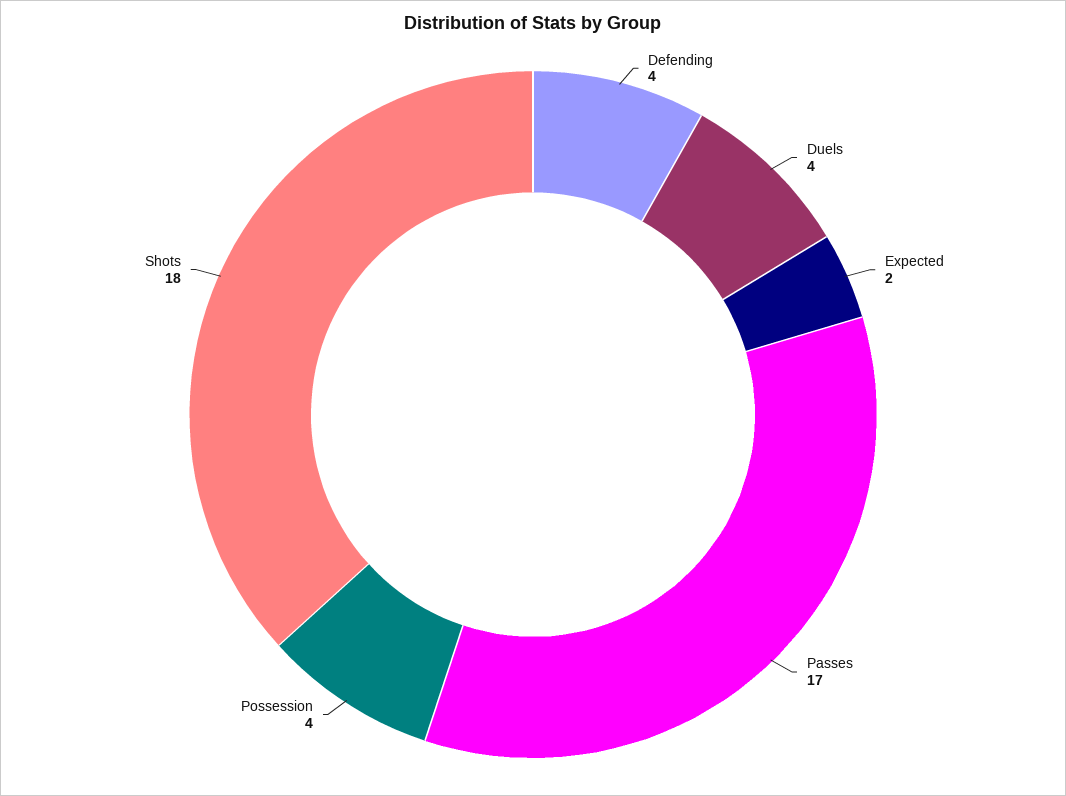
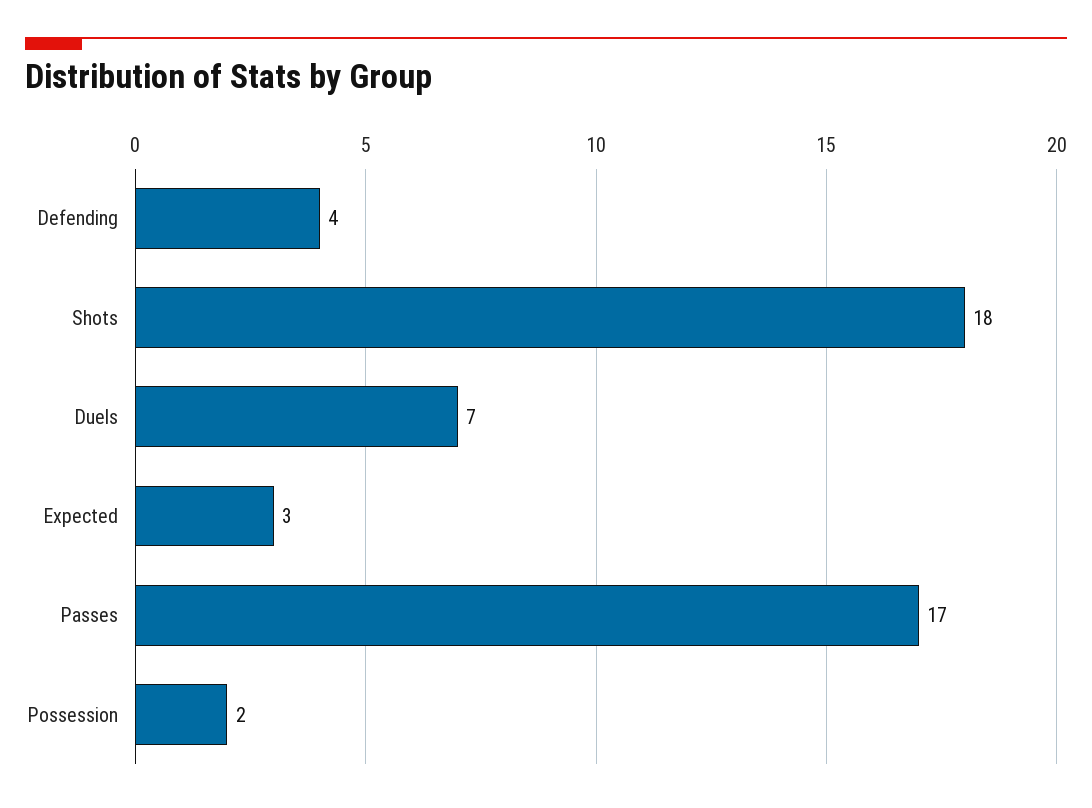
Duels: 4 -> 7
Expected: 2 -> 3
Possession: 4 -> 2

